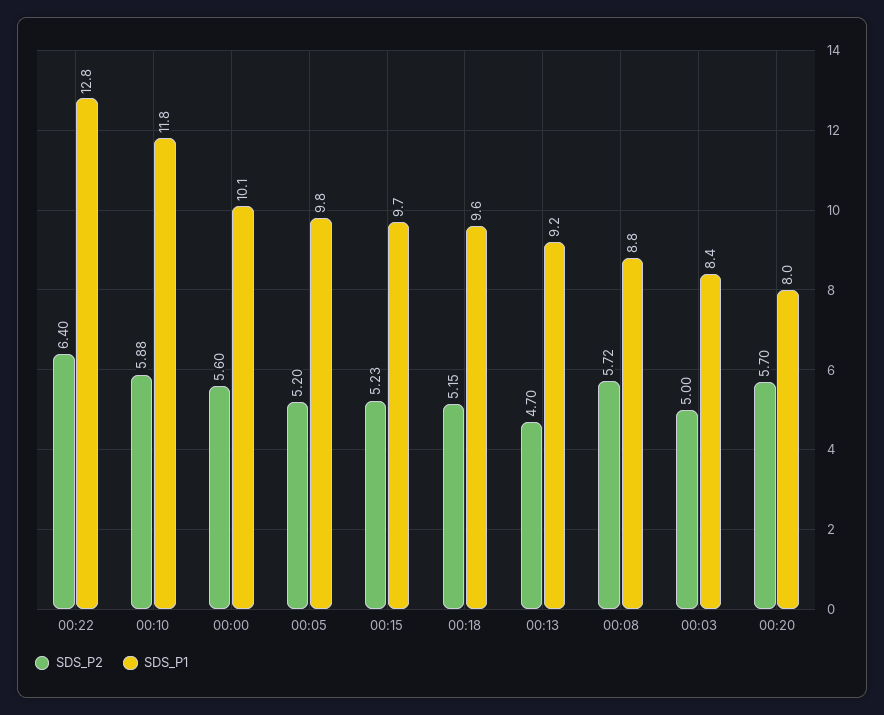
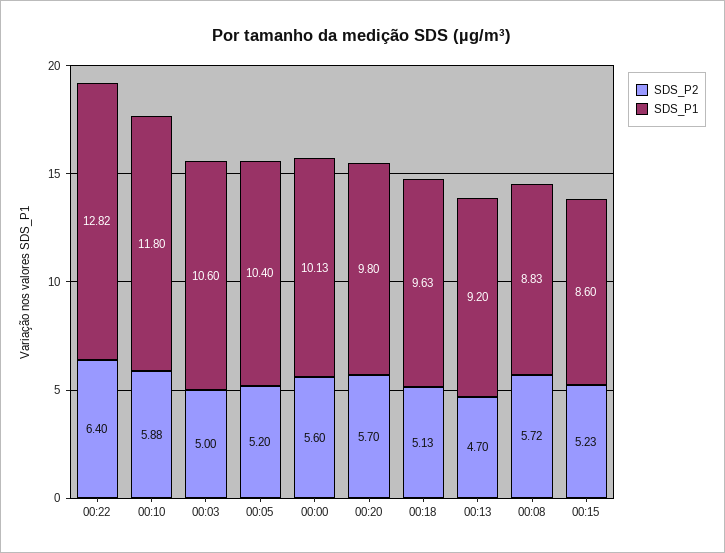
SDS_P1, 00:05: 9.8 -> 10.4
SDS_P1, 00:15: 9.7 -> 8.6
SDS_P2, 00:18: 5.15 -> 5.13
SDS_P1, 00:03: 8.4 -> 10.6
SDS_P1, 00:20: 8 -> 9.8

